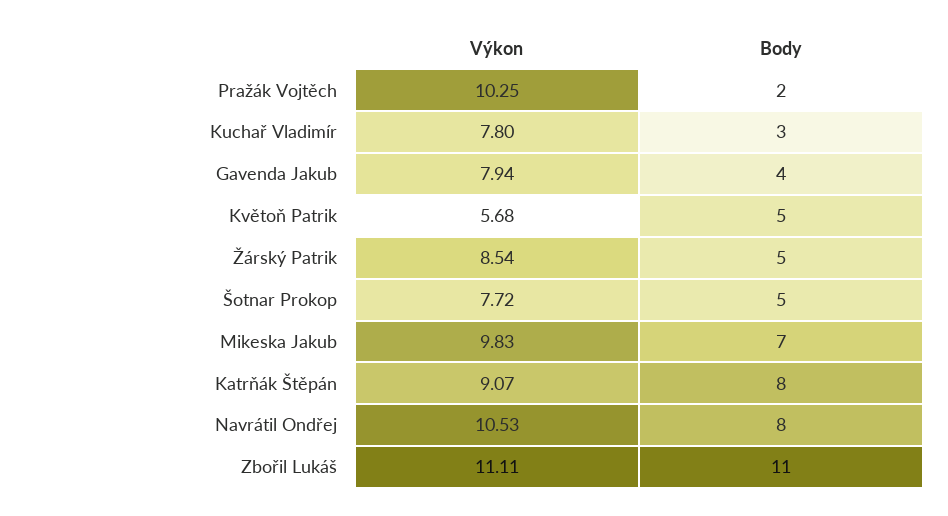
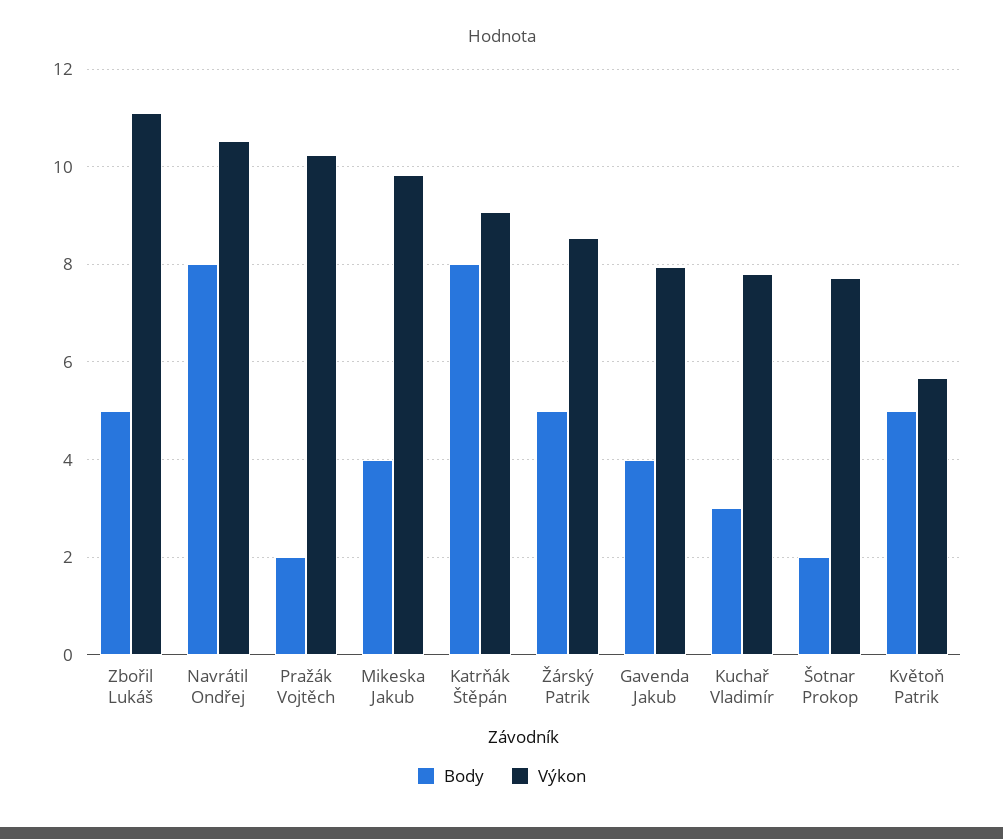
Body, Šotnar Prokop: 5 -> 2
Body, Mikeska Jakub: 7 -> 4
Body, Zbořil Lukáš: 11 -> 5

